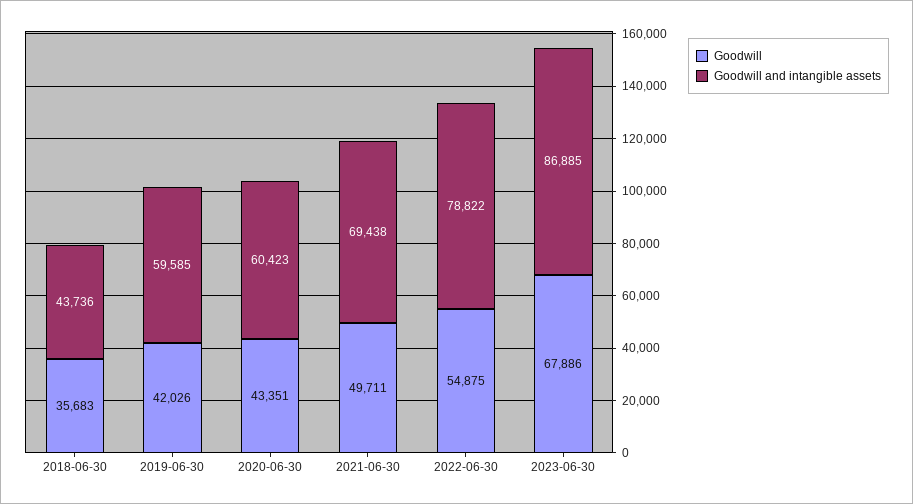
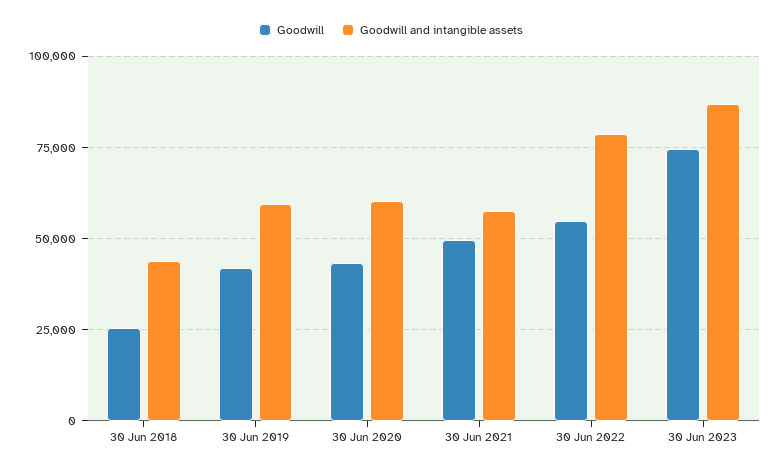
Goodwill, 2018-06-30: 35683 -> 25000
Goodwill and intangible assets, 2021-06-30: 69438 -> 57500
Goodwill, 2023-06-30: 67886 -> 75000

